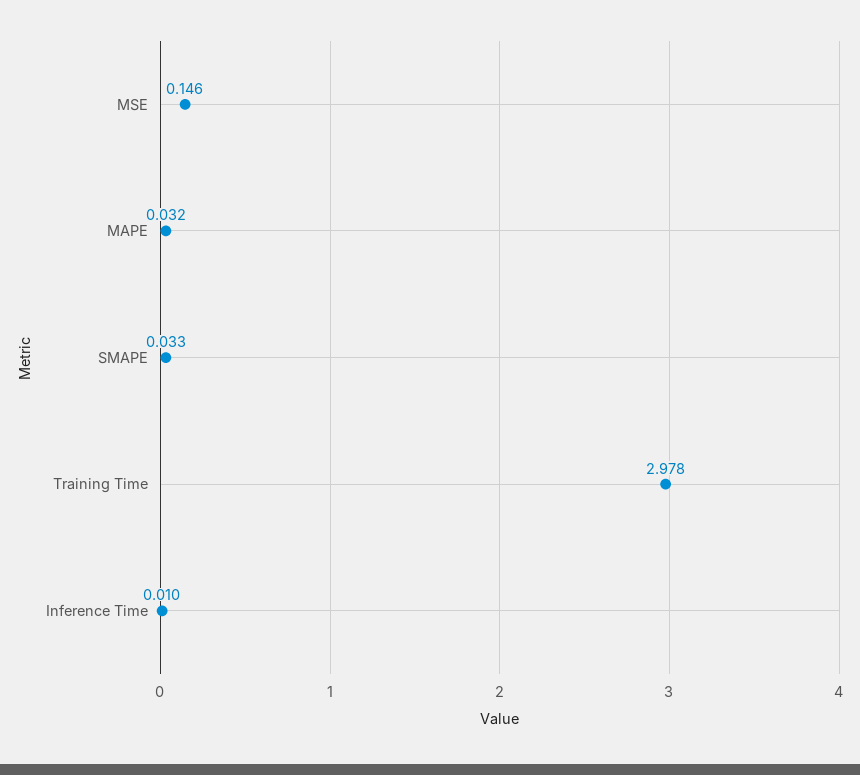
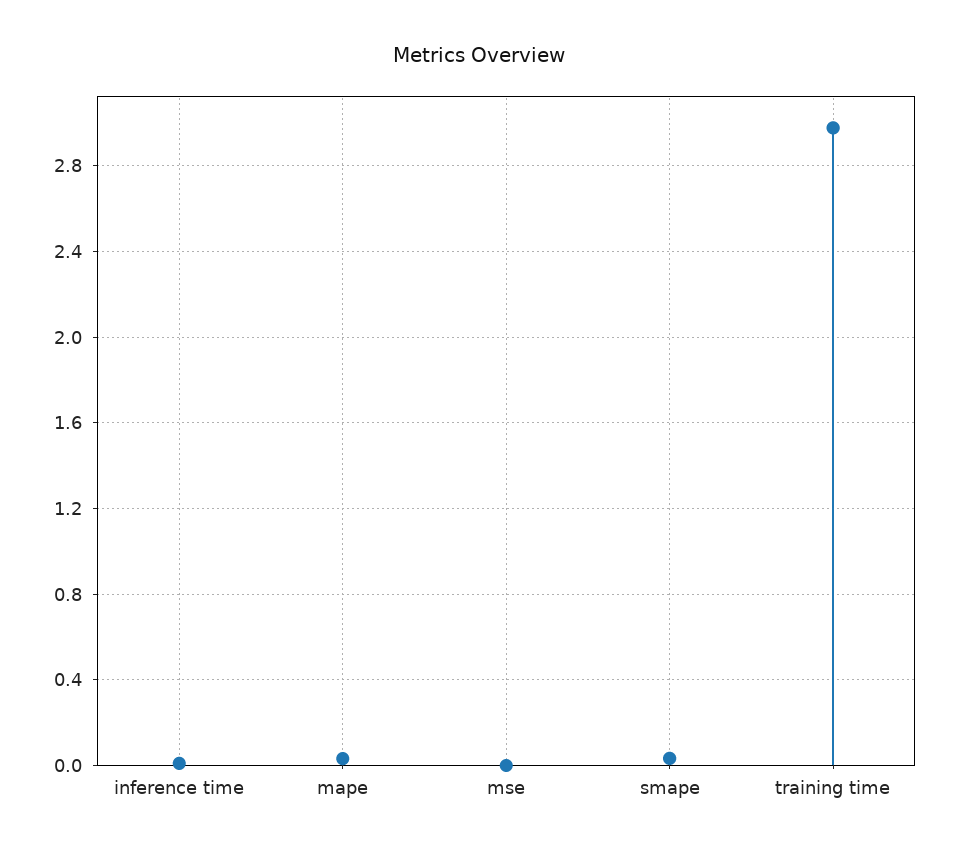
MSE: 0.146 -> 0

